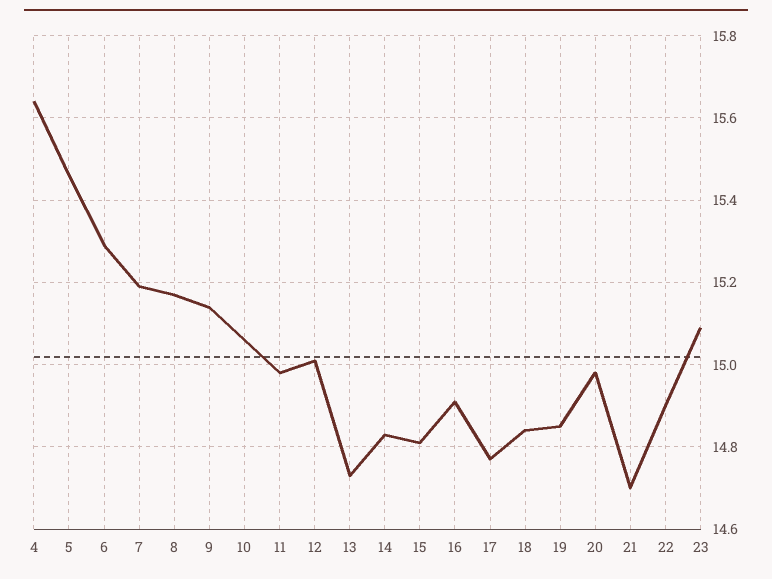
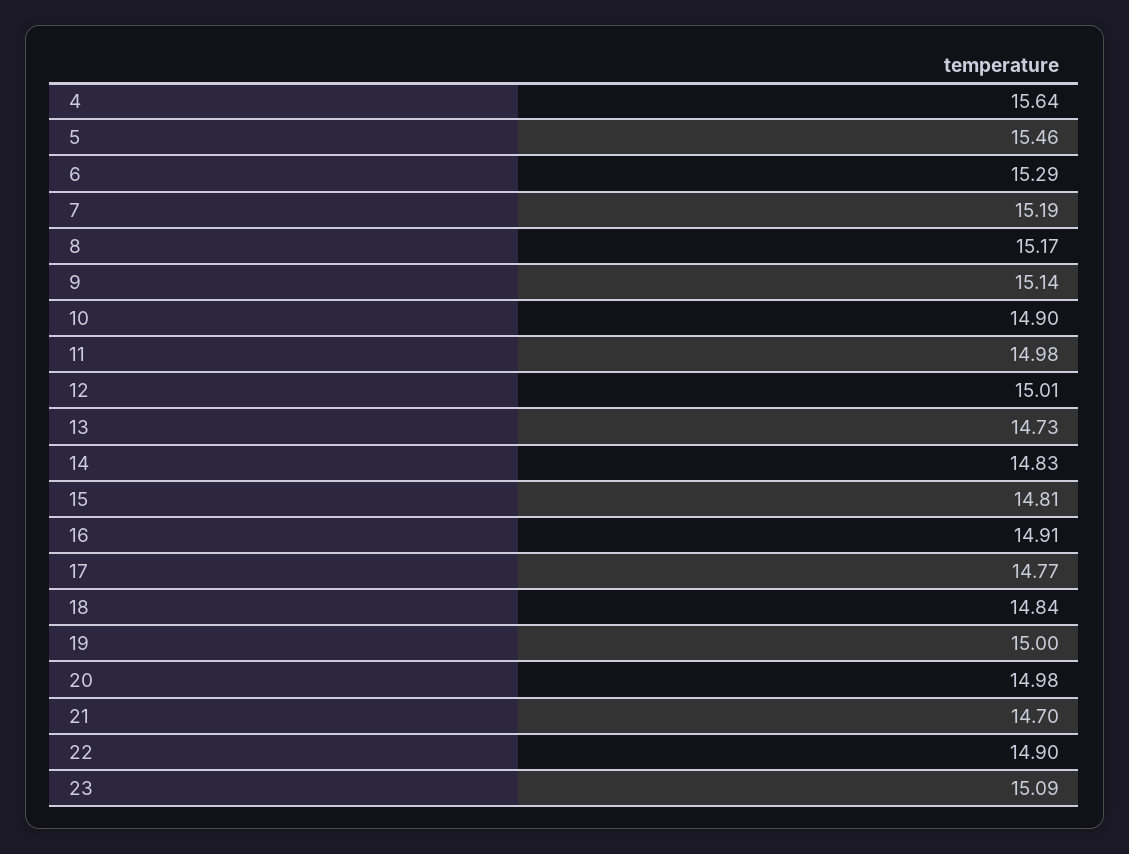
10: 15.05 -> 14.9
19: 14.85 -> 15

